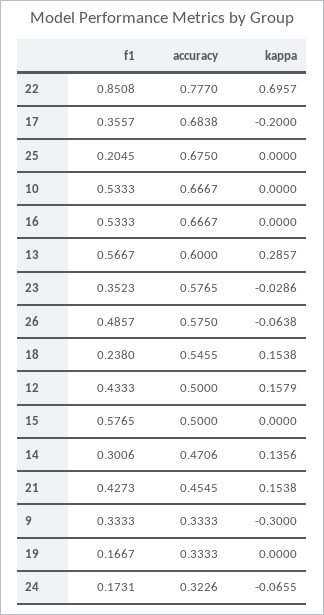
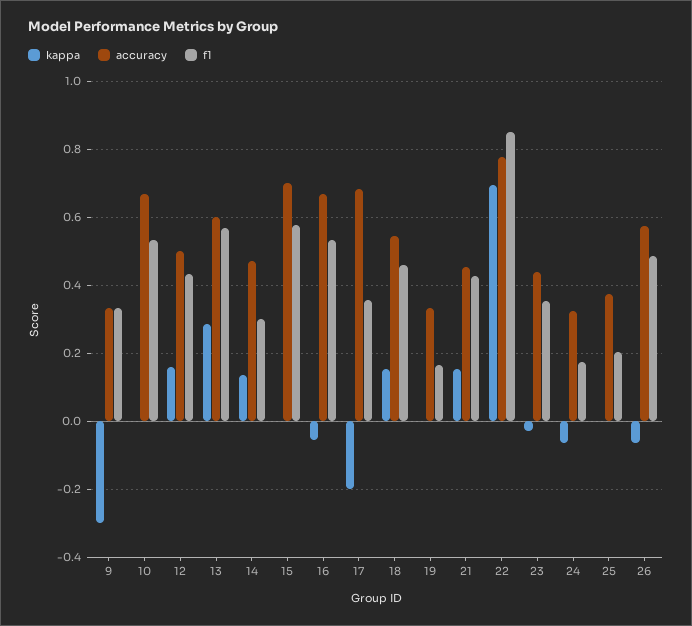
accuracy, 25: 0.675 -> 0.38
kappa, 16: 0 -> -0.06
accuracy, 23: 0.5765 -> 0.44
f1, 18: 0.238 -> 0.46
accuracy, 15: 0.5 -> 0.7

